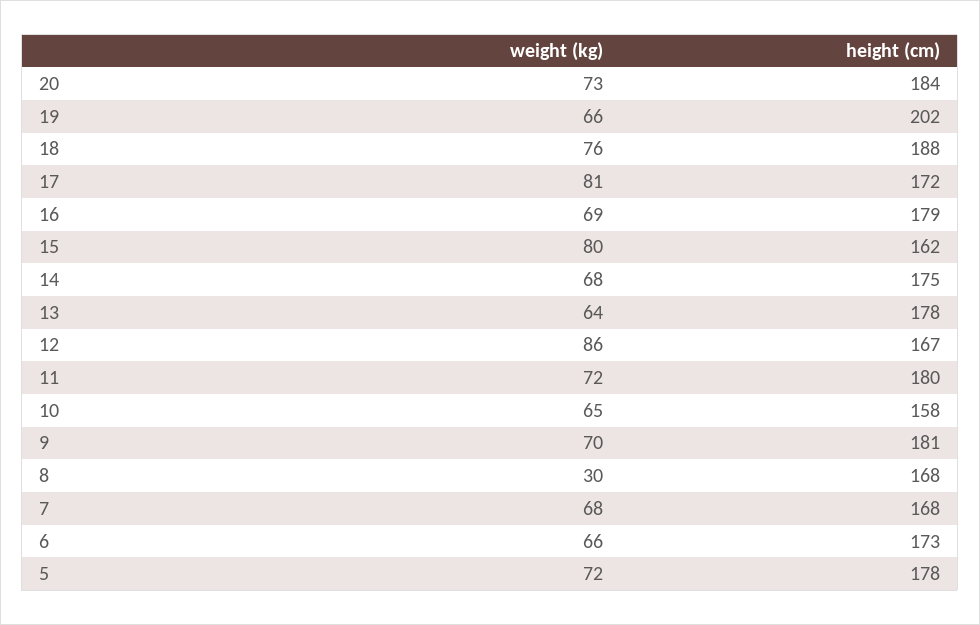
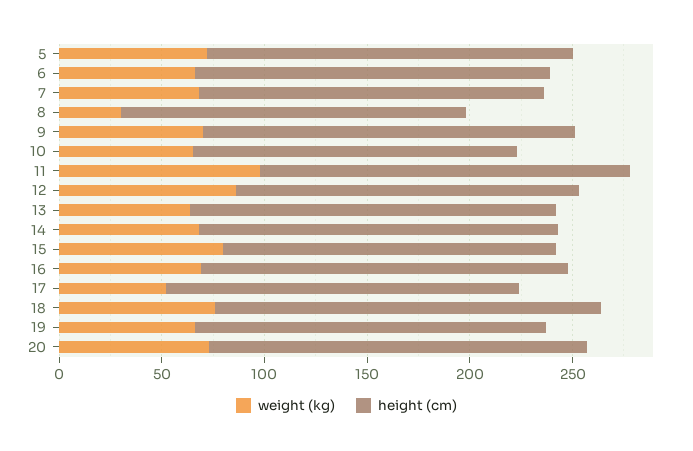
height (cm), 19: 202 -> 170
weight (kg), 17: 81 -> 50
weight (kg), 11: 72 -> 100

